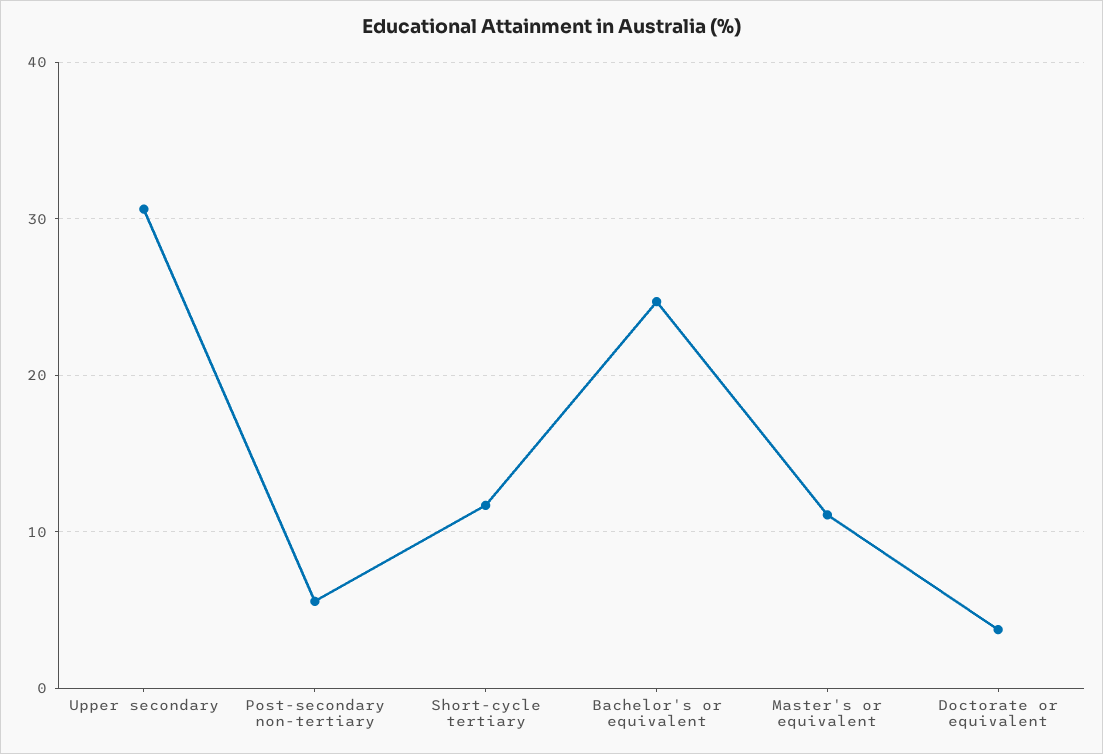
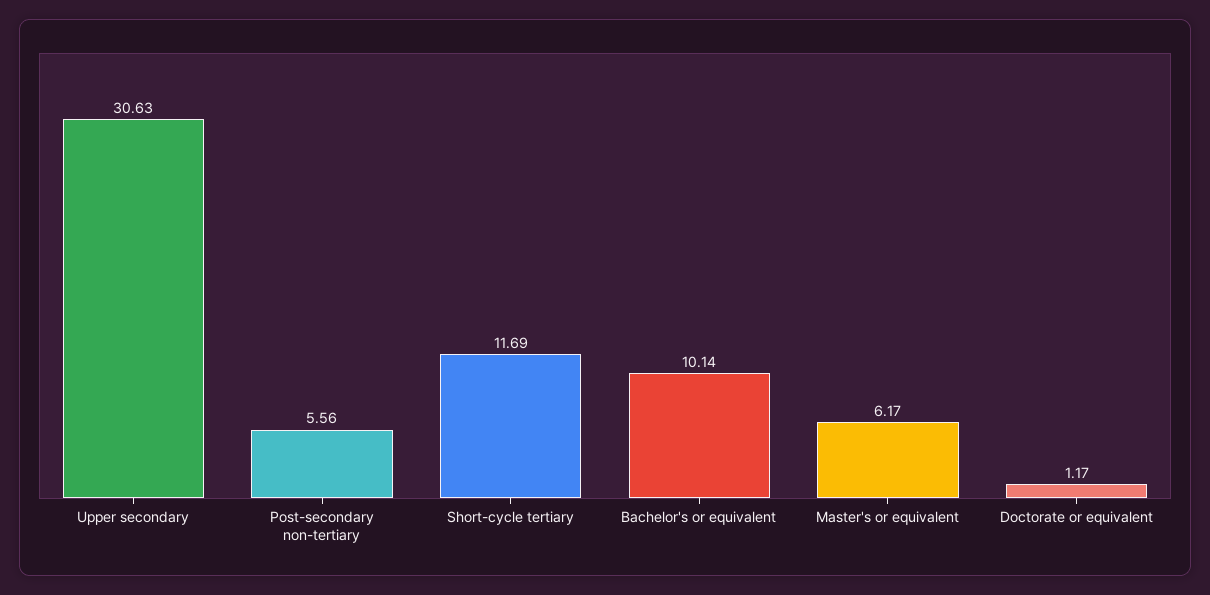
Bachelor's or equivalent: 25 -> 10.14
Master's or equivalent: 11 -> 6.17
Doctorate or equivalent: 4 -> 1.17

